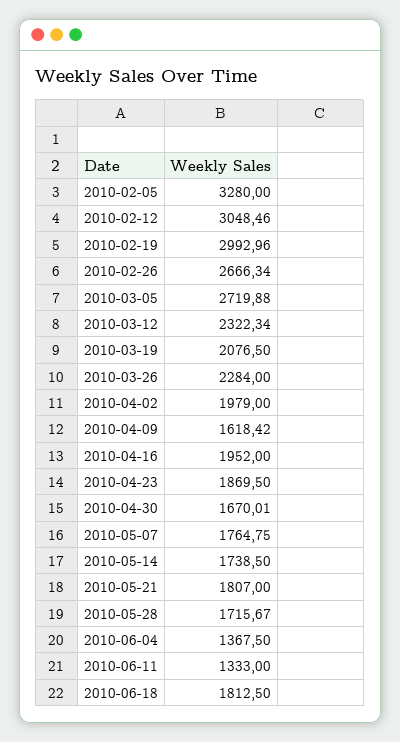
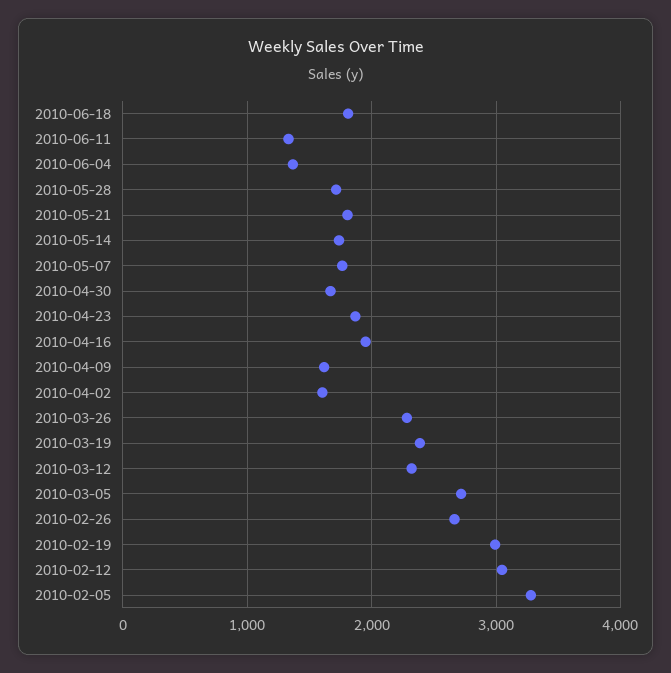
2010-03-19: 2076.5 -> 2400
2010-04-02: 1979 -> 1600

